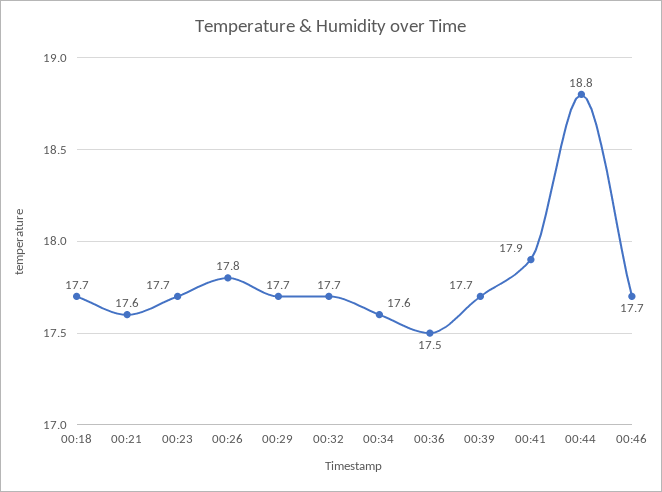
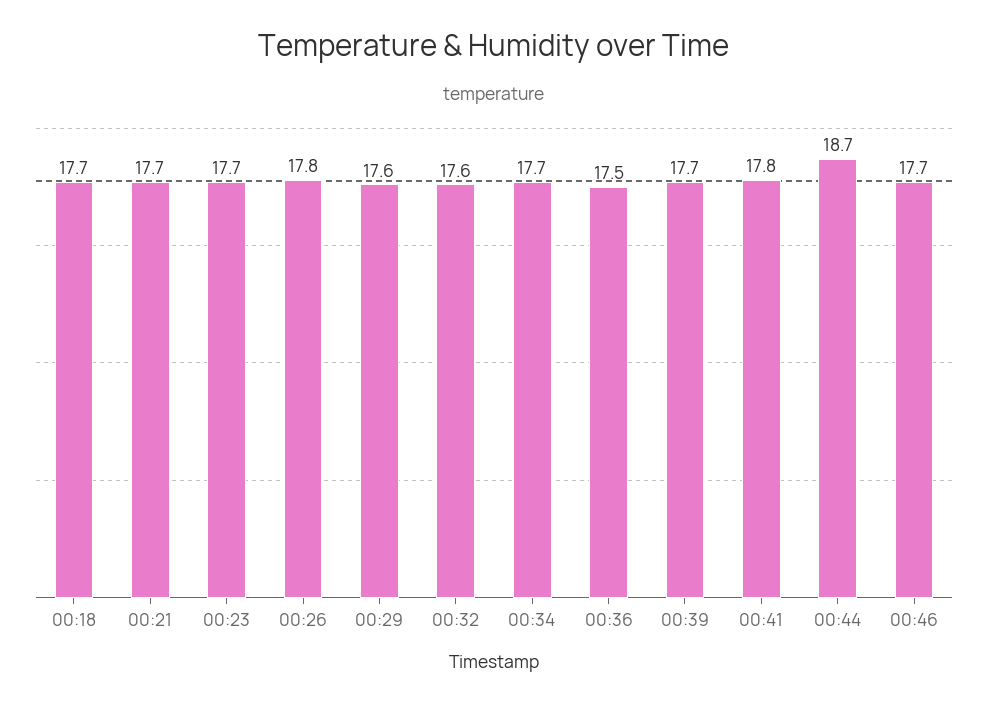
00:21: 17.6 -> 17.7
00:29: 17.7 -> 17.6
00:32: 17.7 -> 17.6
00:34: 17.6 -> 17.7
00:41: 17.9 -> 17.8
00:44: 18.8 -> 18.7

